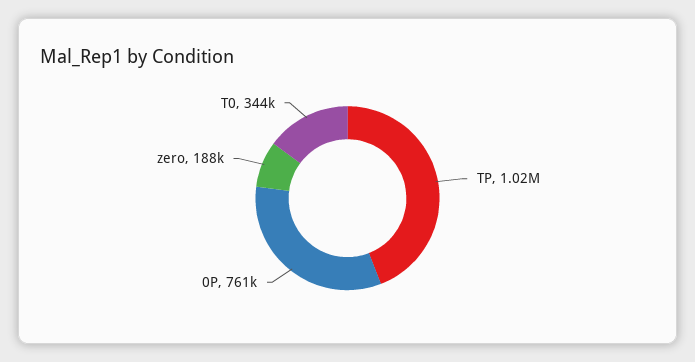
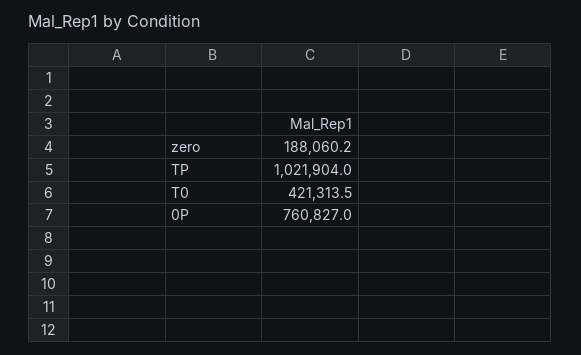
T0: 344000 -> 421313.5

